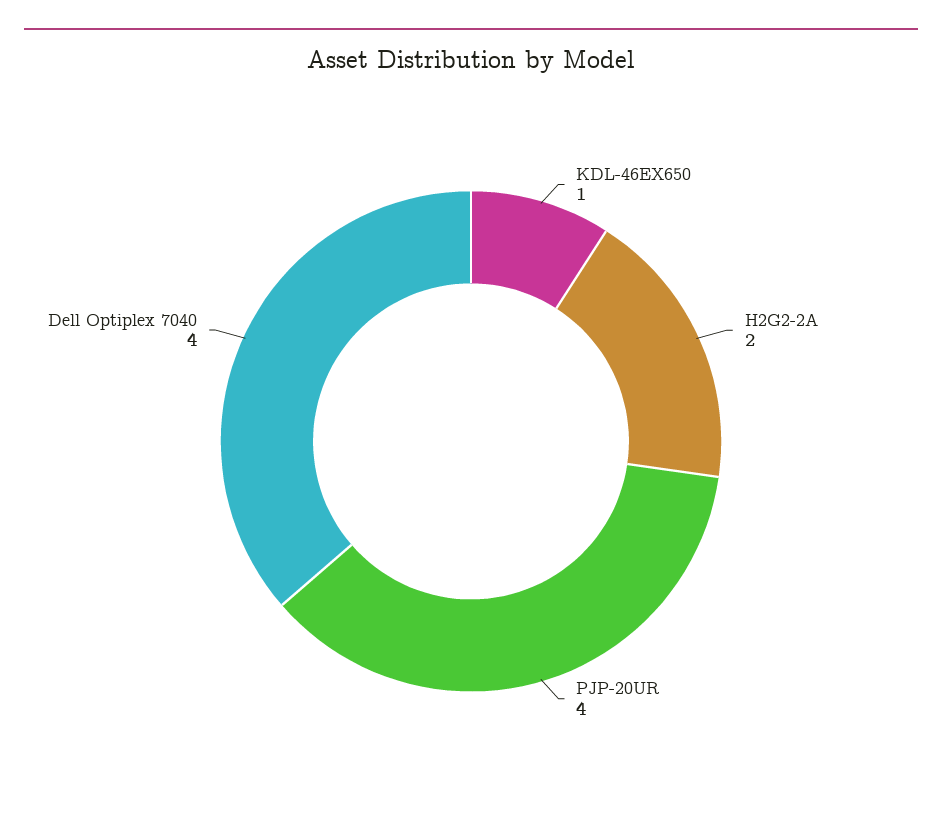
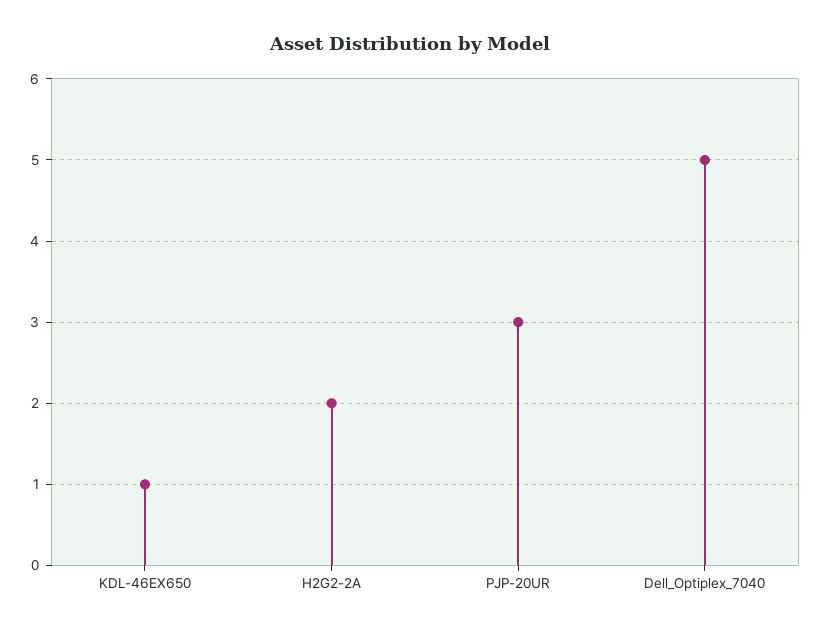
PJP-20UR: 4 -> 3
Dell Optiplex 7040: 4 -> 5

